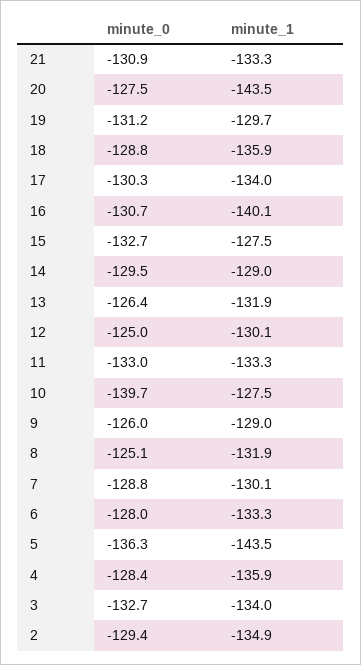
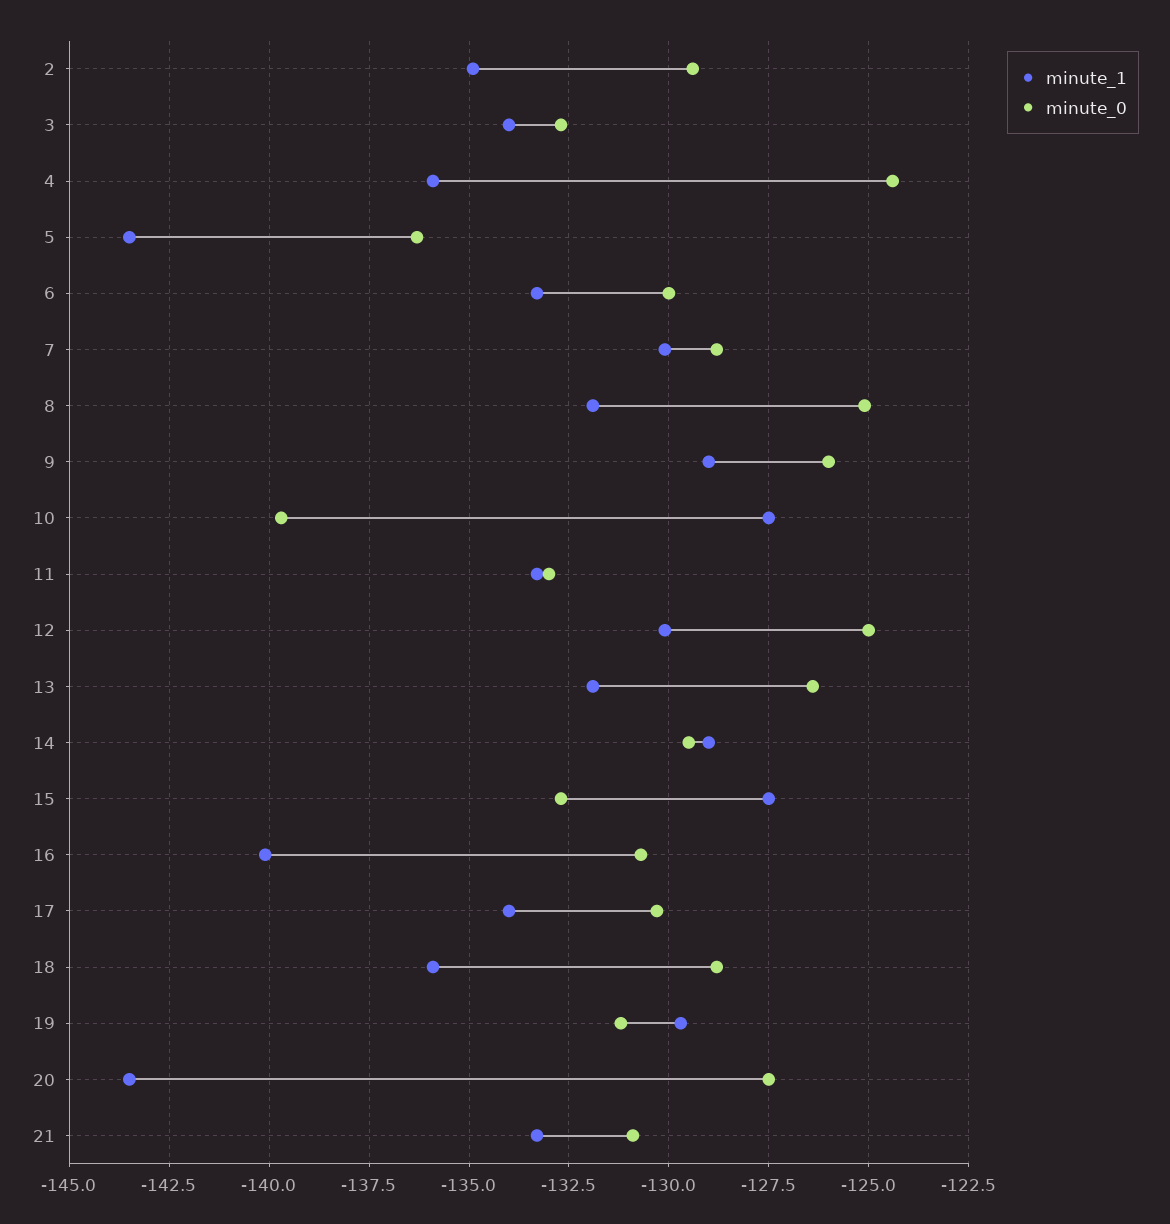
minute_0, 6: -128 -> -130
minute_0, 4: -128.4 -> -124.5

